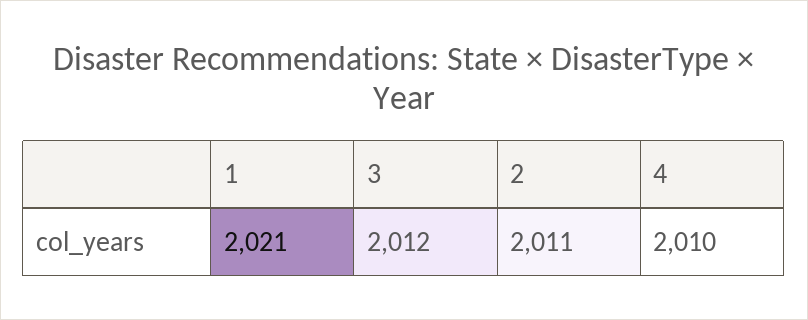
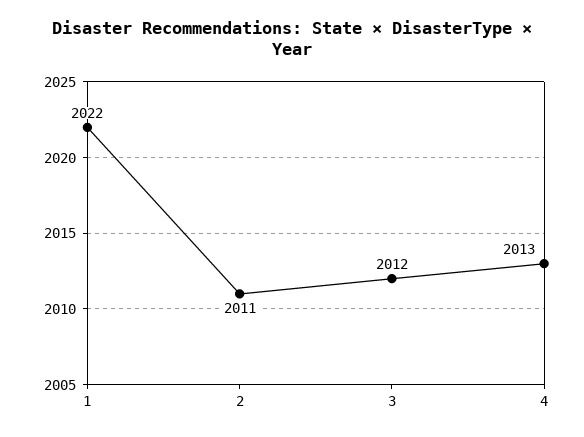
1: 2021 -> 2022
4: 2010 -> 2013

